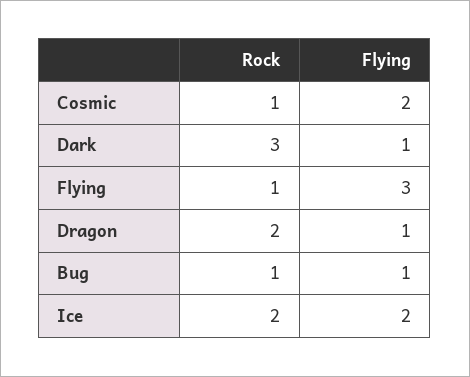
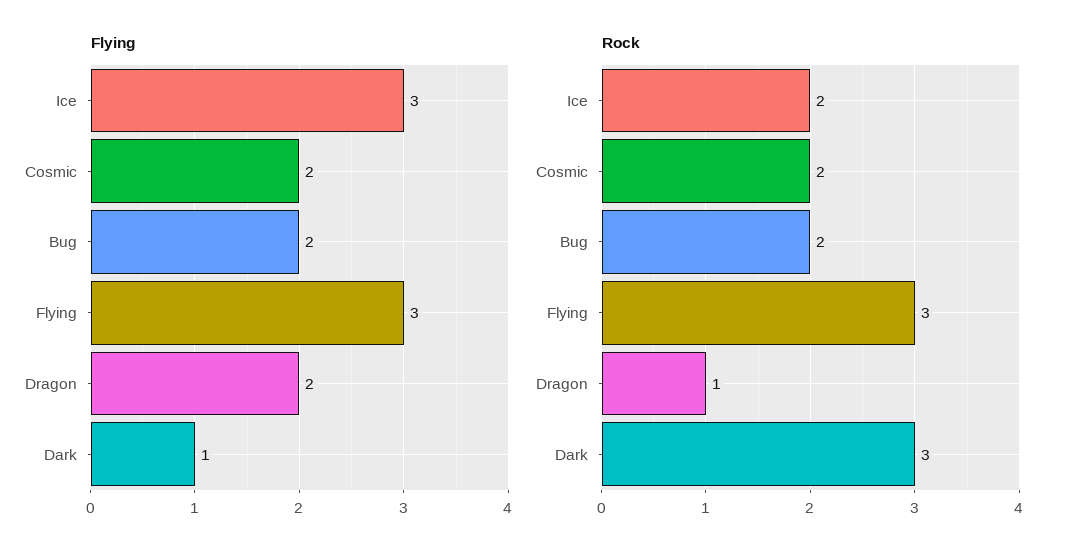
Rock, Cosmic: 1 -> 2
Rock, Flying: 1 -> 3
Rock, Dragon: 2 -> 1
Flying, Dragon: 1 -> 2
Rock, Bug: 1 -> 2
Flying, Bug: 1 -> 2
Flying, Ice: 2 -> 3

